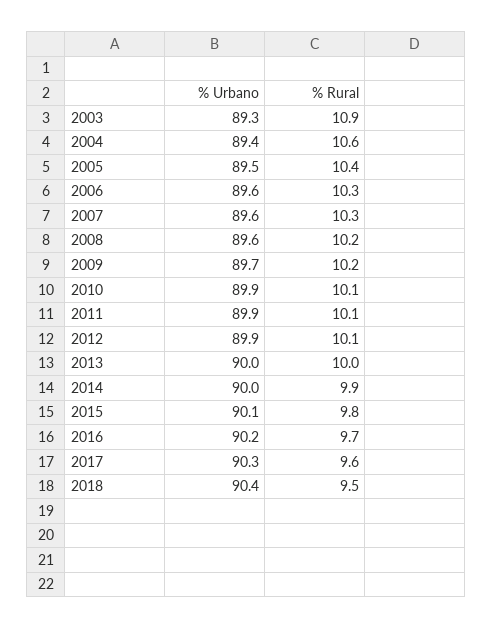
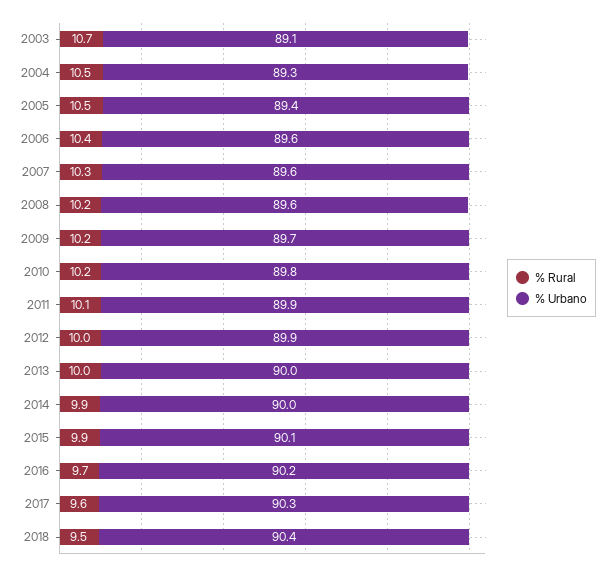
% Urbano, 2003: 89.3 -> 89.1
% Rural, 2003: 10.9 -> 10.7
% Urbano, 2004: 89.4 -> 89.3
% Rural, 2004: 10.6 -> 10.5
% Urbano, 2005: 89.5 -> 89.4
% Rural, 2005: 10.4 -> 10.5
% Rural, 2006: 10.3 -> 10.4
% Urbano, 2010: 89.9 -> 89.8
% Rural, 2010: 10.1 -> 10.2
% Rural, 2012: 10.1 -> 10
% Rural, 2015: 9.8 -> 9.9

